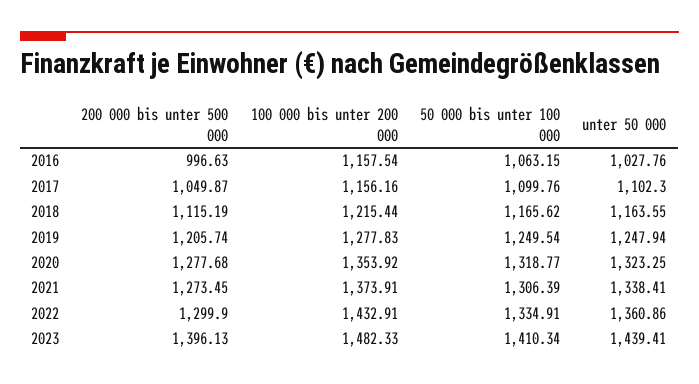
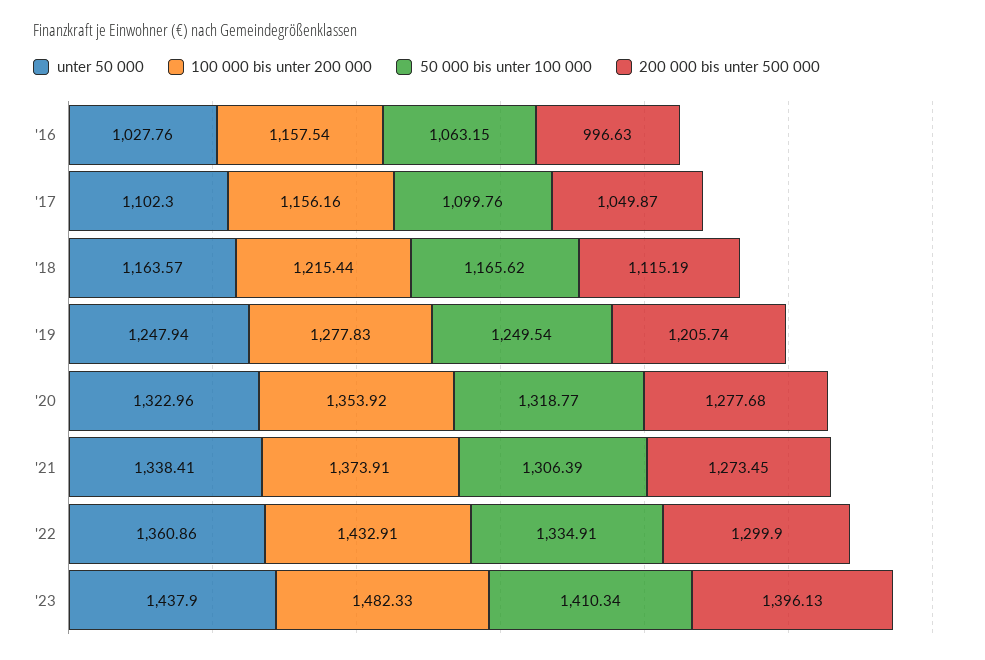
unter 50 000, 2018: 1163.55 -> 1163.57
unter 50 000, 2020: 1323.25 -> 1322.96
unter 50 000, 2023: 1439.41 -> 1437.9

